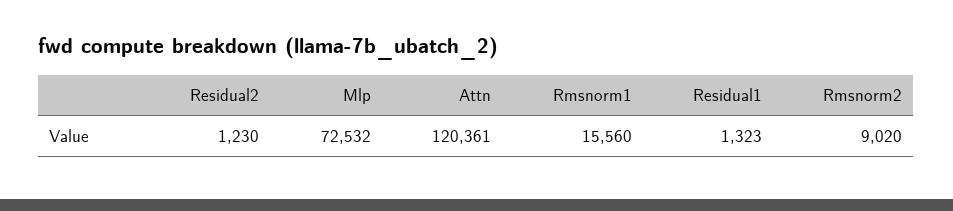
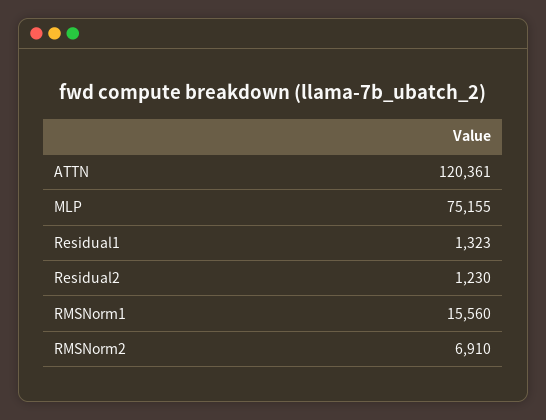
Mlp: 72532 -> 75155
Rmsnorm2: 9020 -> 6910

